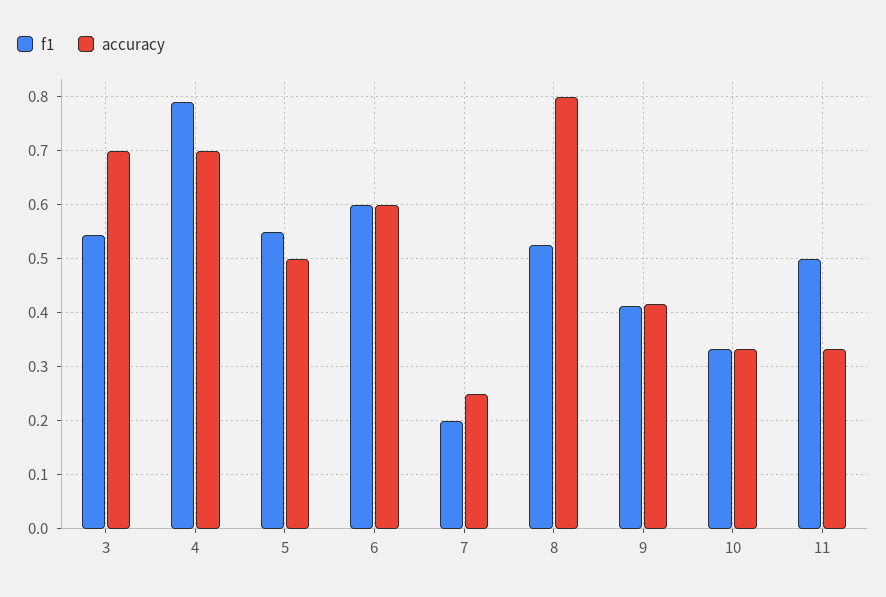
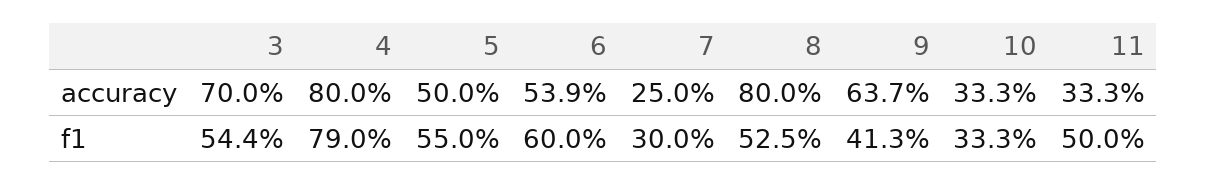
accuracy, 4: 0.7 -> 0.8
accuracy, 6: 0.6 -> 0.539
f1, 7: 0.2 -> 0.3
accuracy, 9: 0.42 -> 0.637

